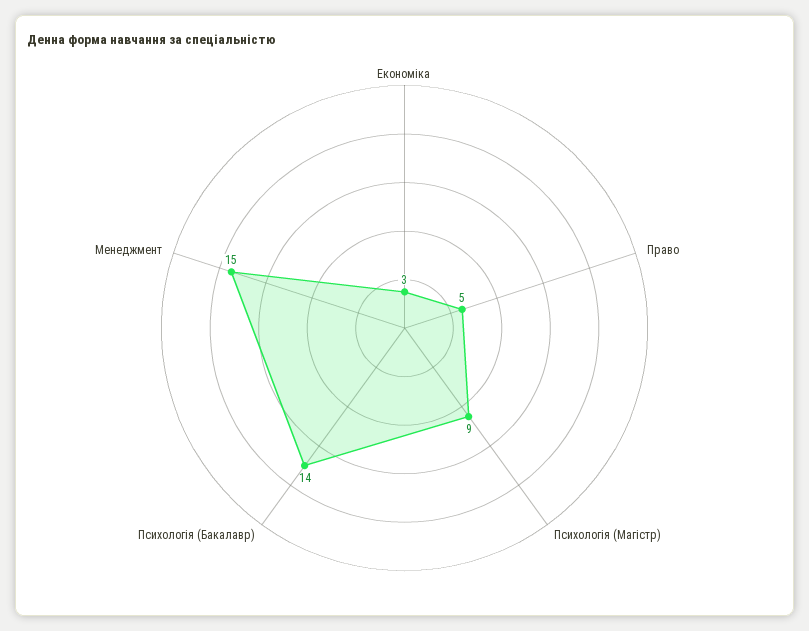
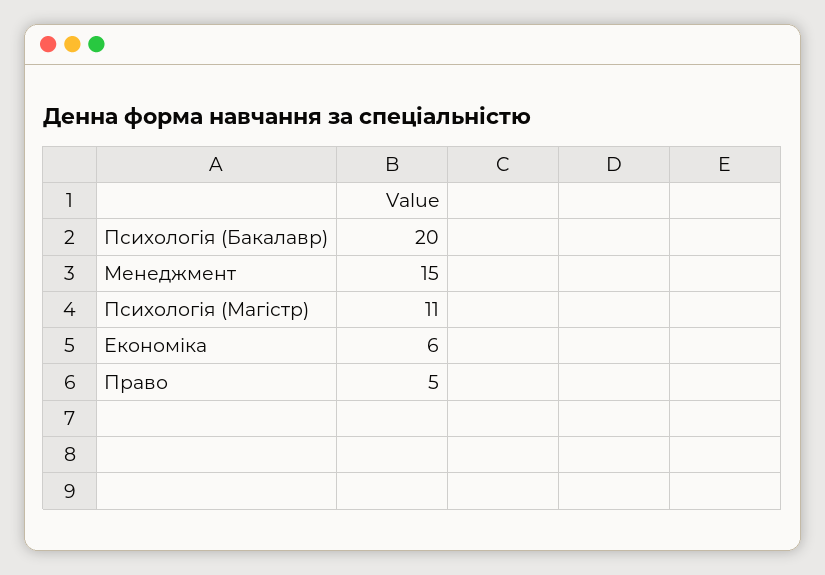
Економіка: 3 -> 6
Психологія (Магістр): 9 -> 11
Психологія (Бакалавр): 14 -> 20

